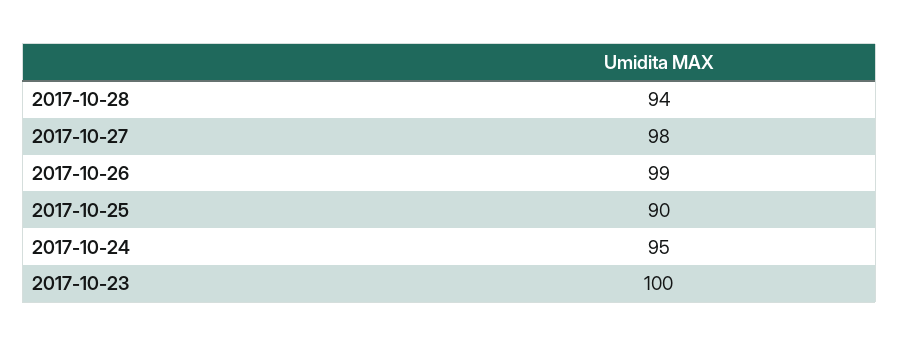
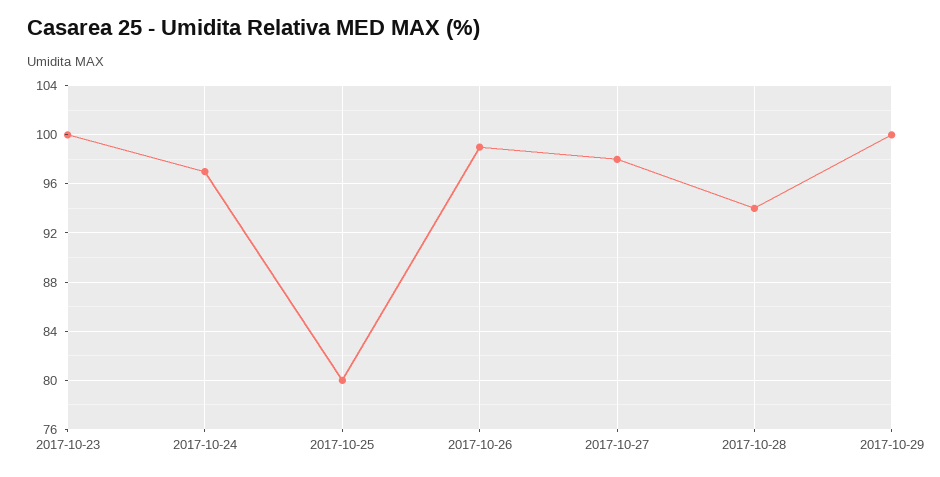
2017-10-25: 90 -> 80
2017-10-24: 95 -> 97
2017-10-29: none -> 100

